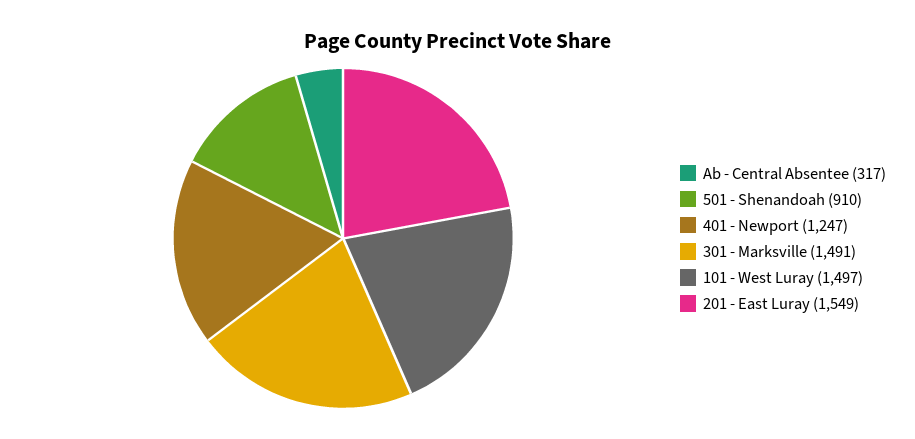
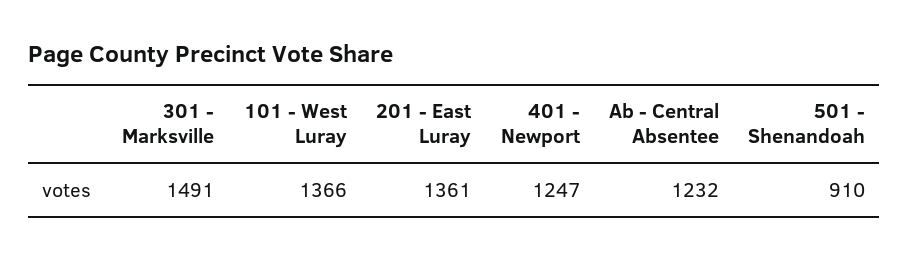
Ab - Central Absentee: 317 -> 1232
101 - West Luray: 1497 -> 1366
201 - East Luray: 1549 -> 1361

